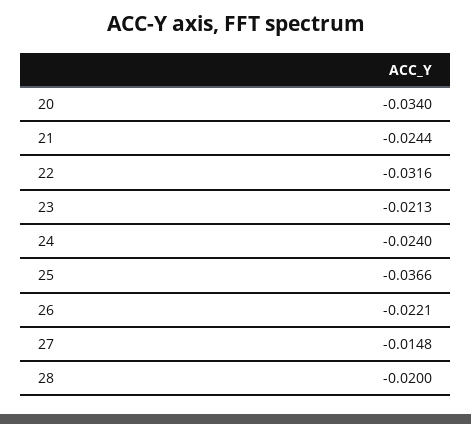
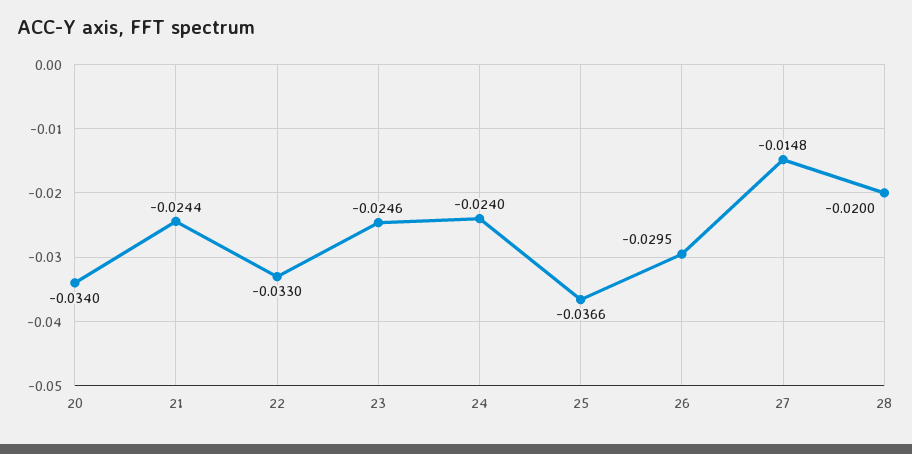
22: -0.0316 -> -0.033
23: -0.0213 -> -0.0246
26: -0.0221 -> -0.0295

